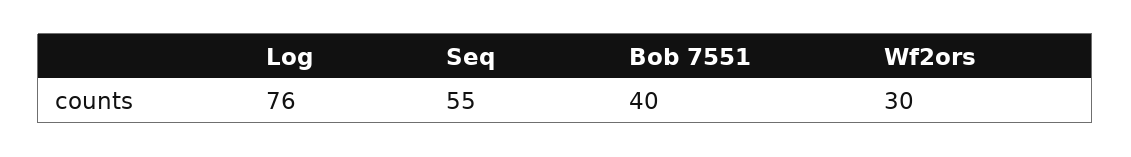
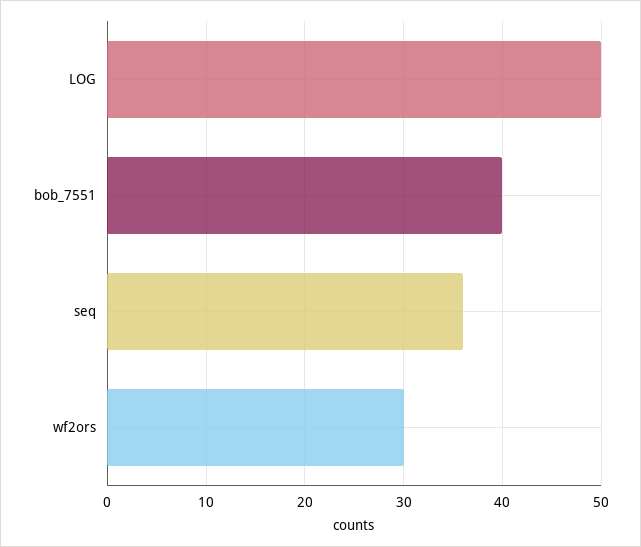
Log: 76 -> 50
Seq: 55 -> 36

